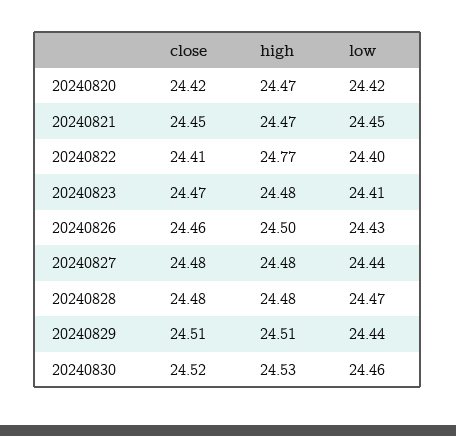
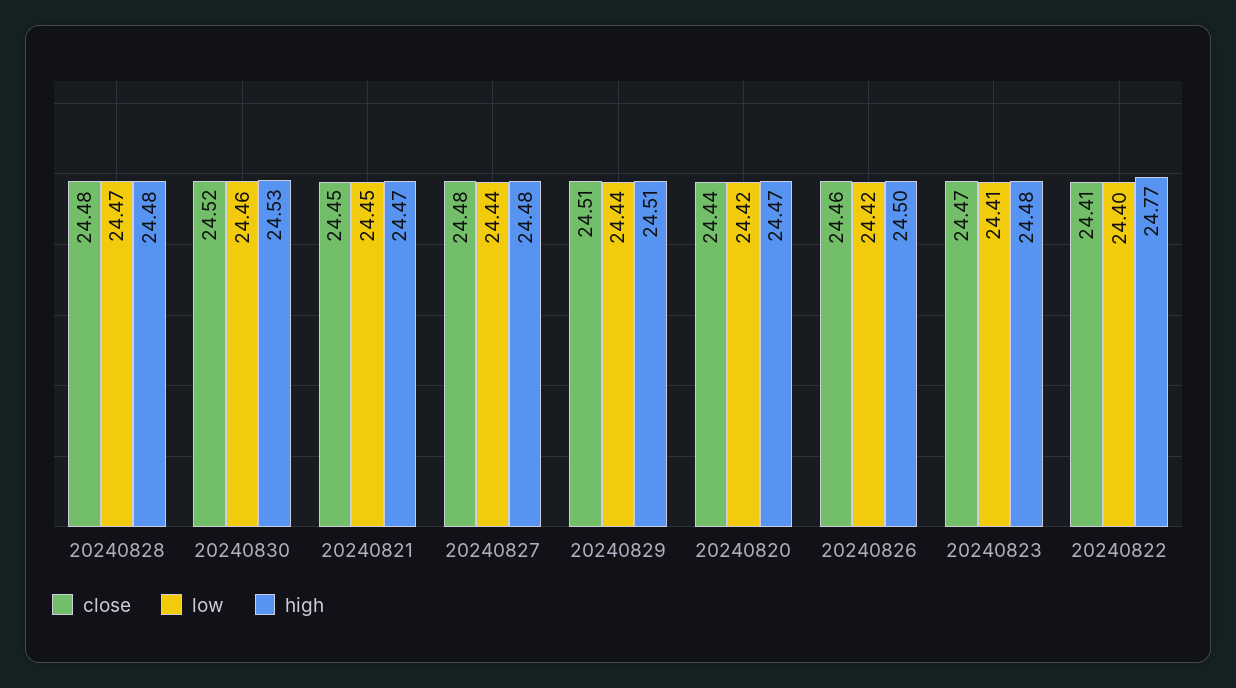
close, 20240820: 24.42 -> 24.44
low, 20240826: 24.43 -> 24.42

